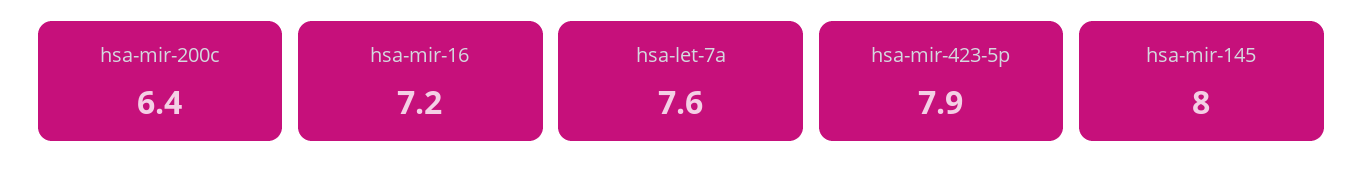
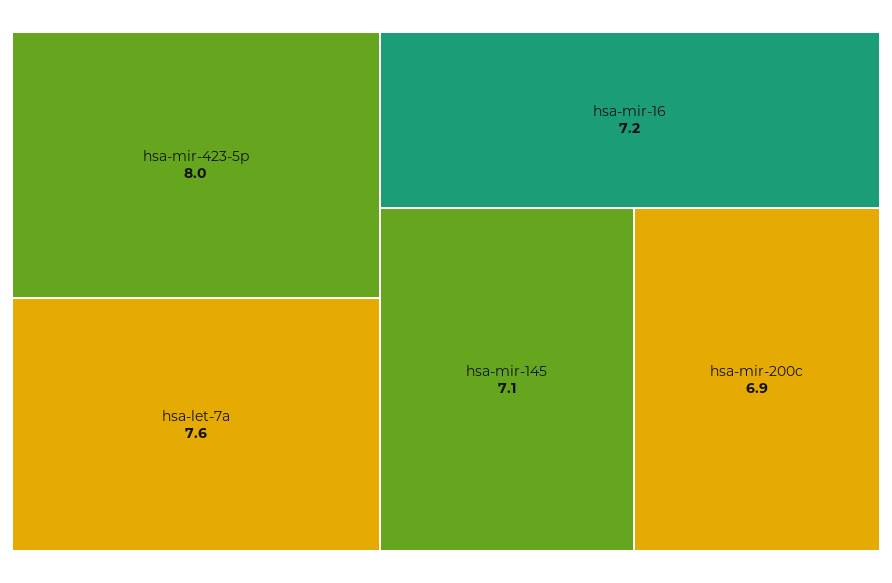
hsa-mir-200c: 6.4 -> 6.9
hsa-mir-423-5p: 7.9 -> 8
hsa-mir-145: 8 -> 7.1

